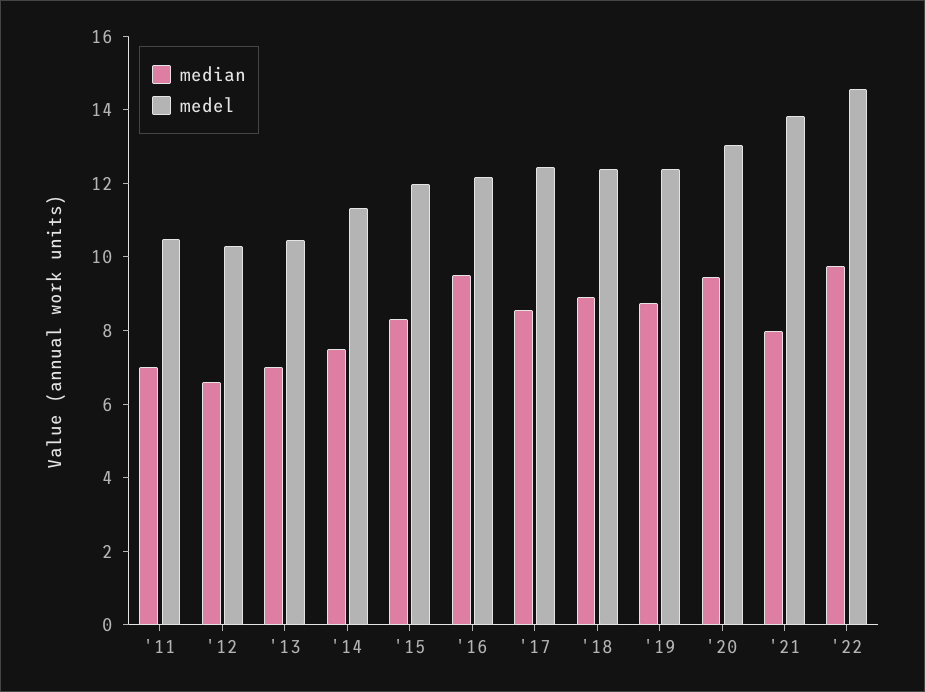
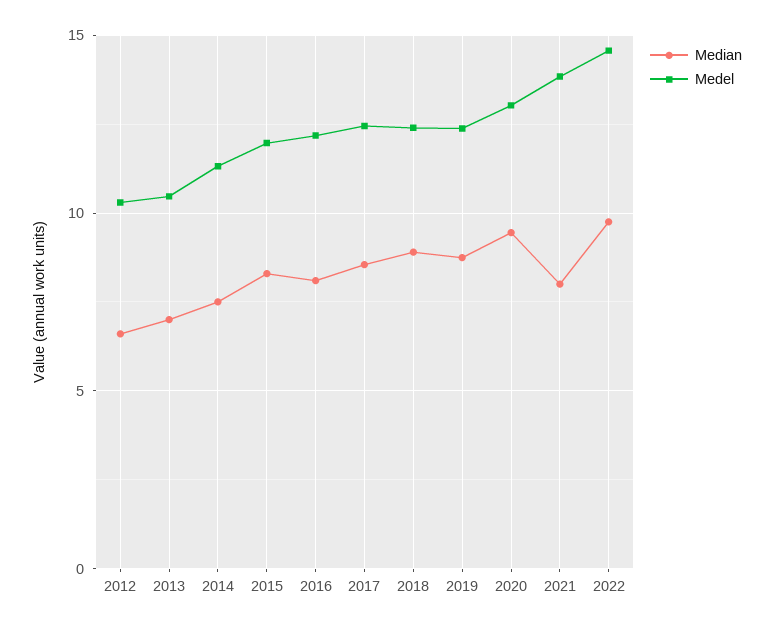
median, '11: 7 -> none
medel, '11: 10.5 -> none
median, '16: 9.5 -> 8

